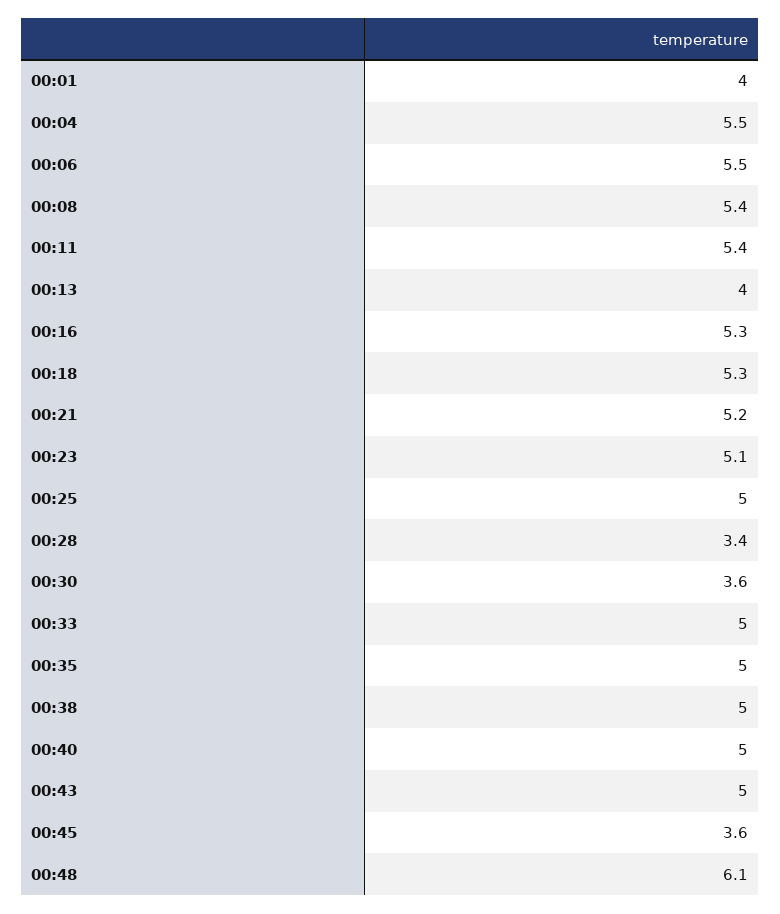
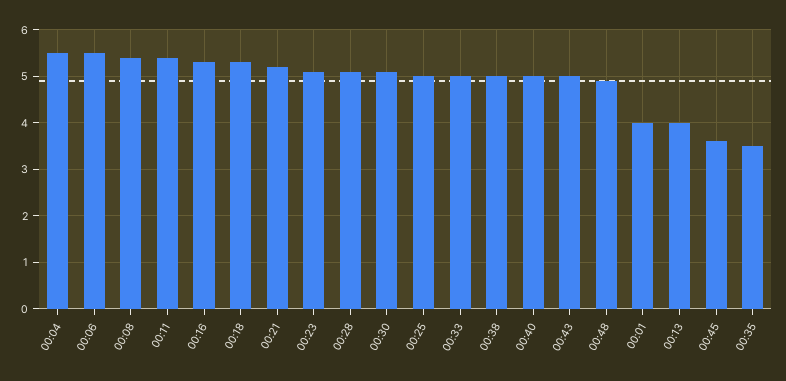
00:28: 3.4 -> 5
00:30: 3.6 -> 5
00:35: 5 -> 3.5
00:48: 6.1 -> 5

